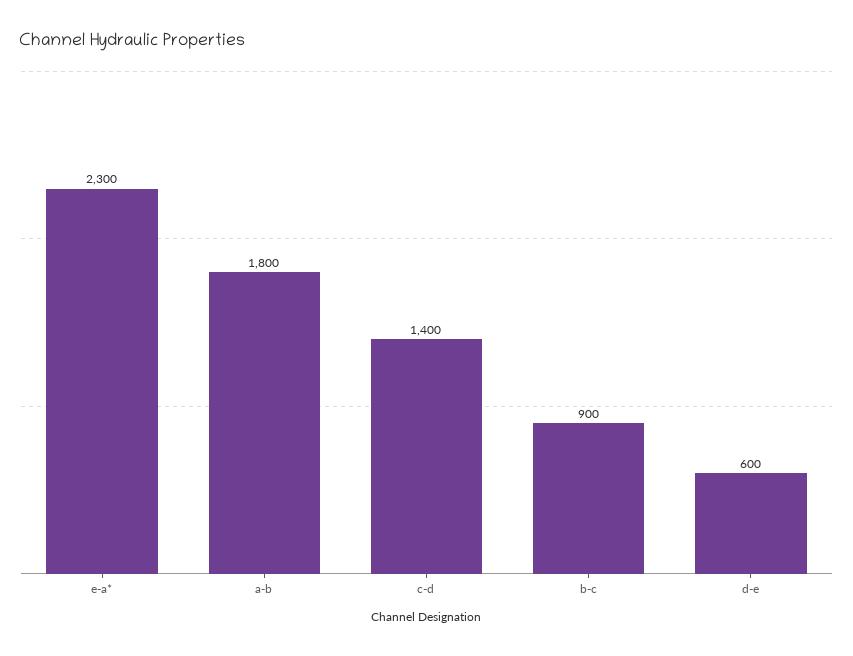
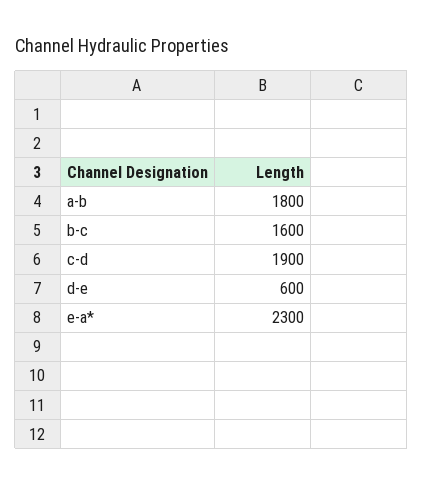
c-d: 1400 -> 1900
b-c: 900 -> 1600

